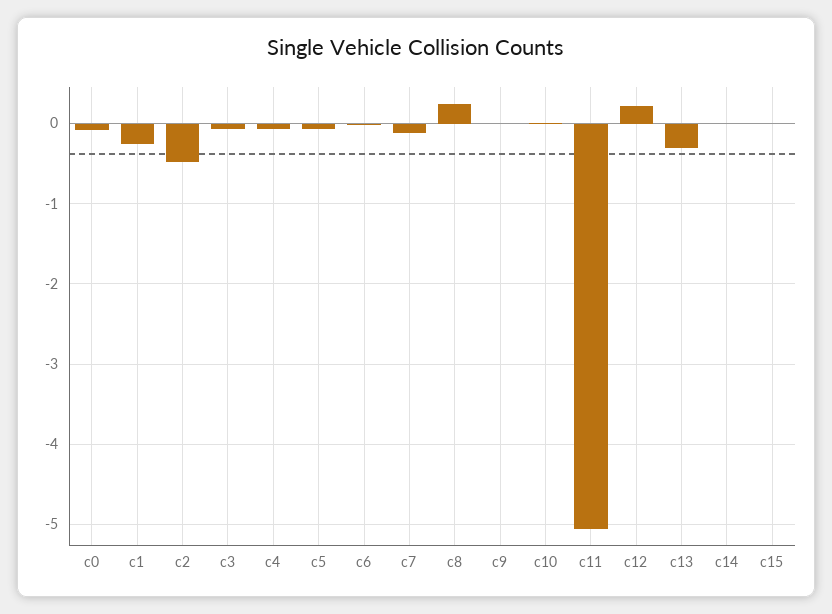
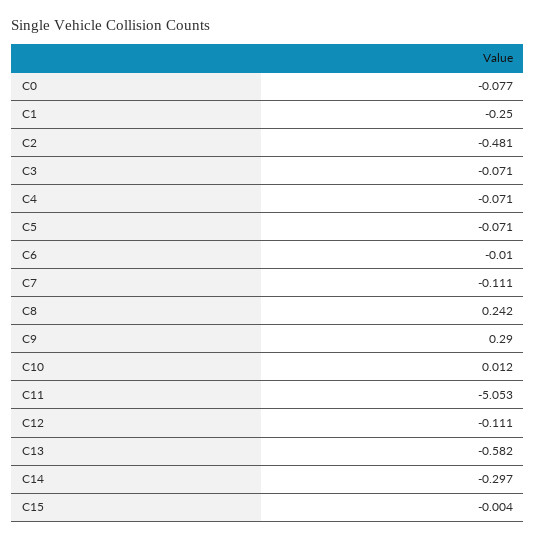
c9: 0 -> 0.29
c12: 0.2 -> -0.111
c13: -0.3 -> -0.582
c14: 0 -> -0.297

